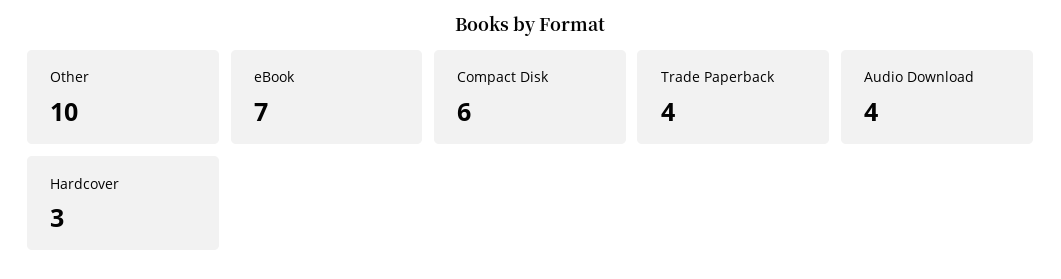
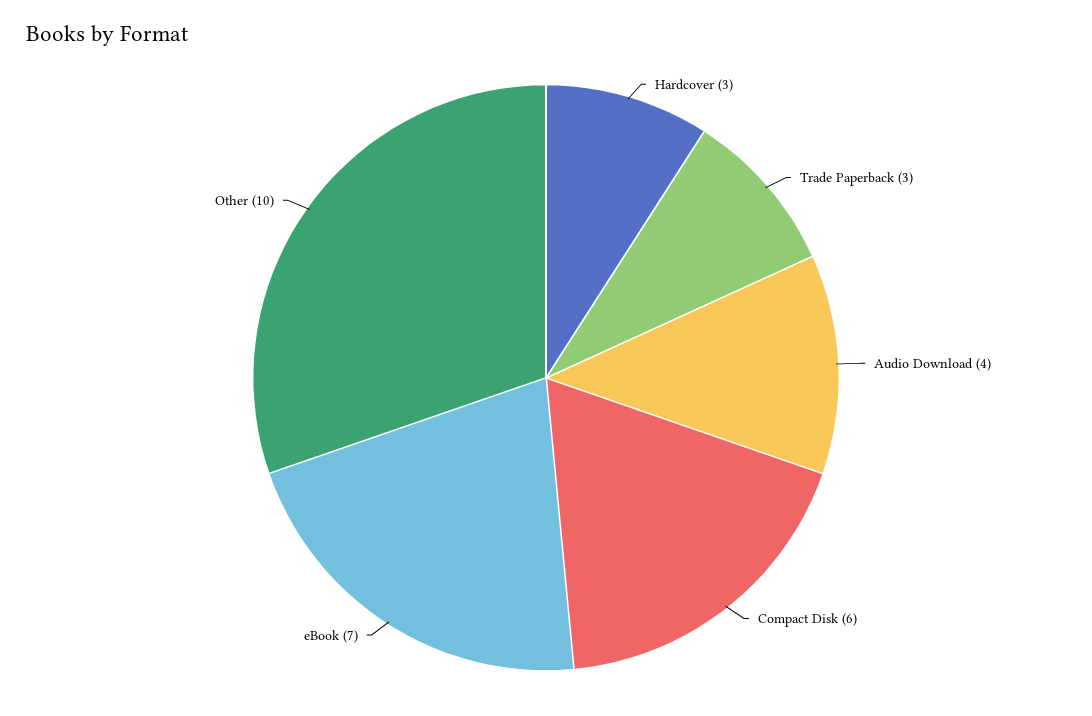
Trade Paperback: 4 -> 3

